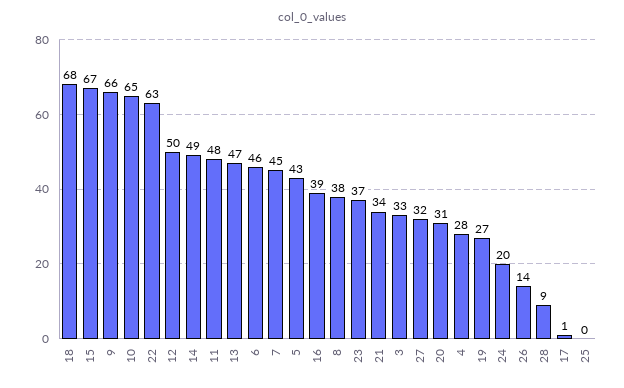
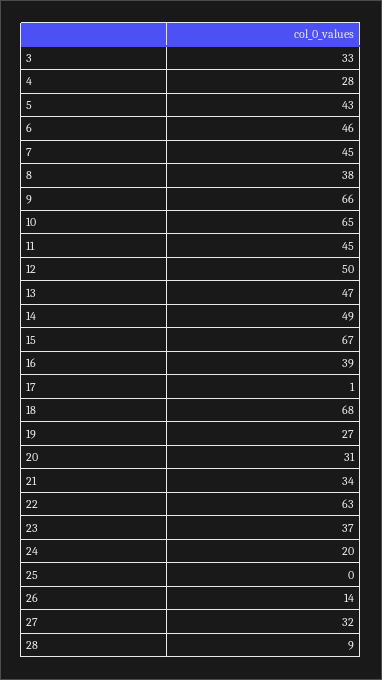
11: 48 -> 45

